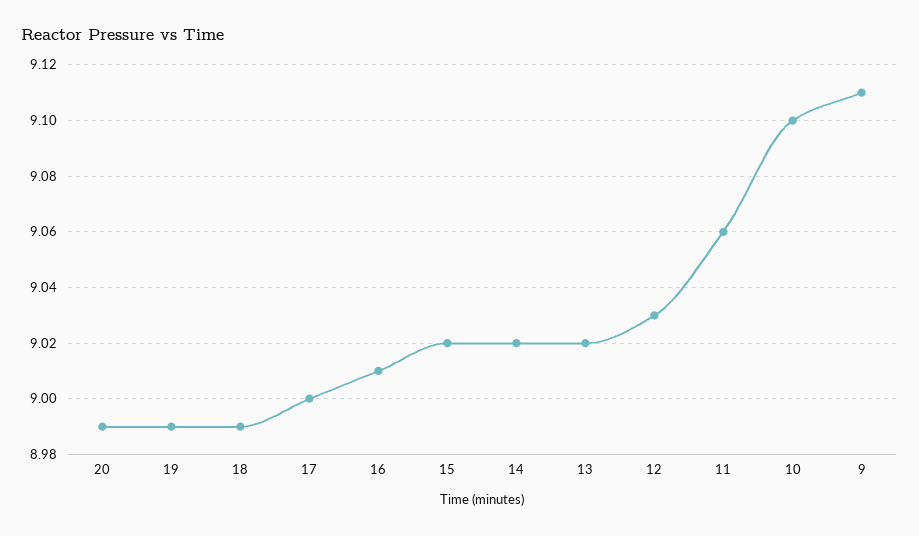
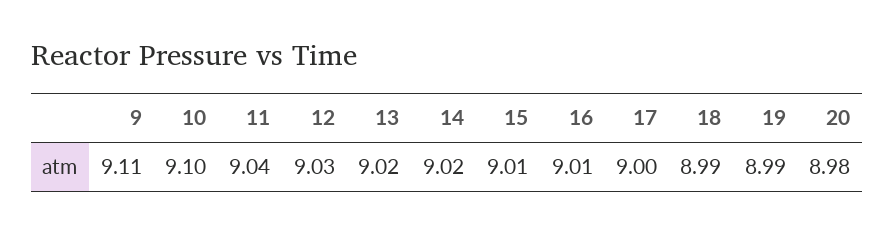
20: 8.99 -> 8.98
15: 9.02 -> 9.01
11: 9.06 -> 9.04

